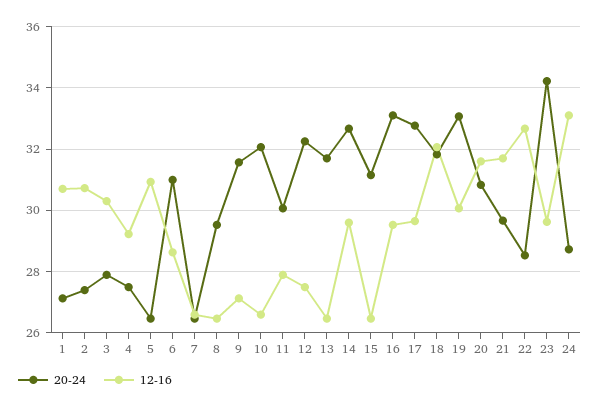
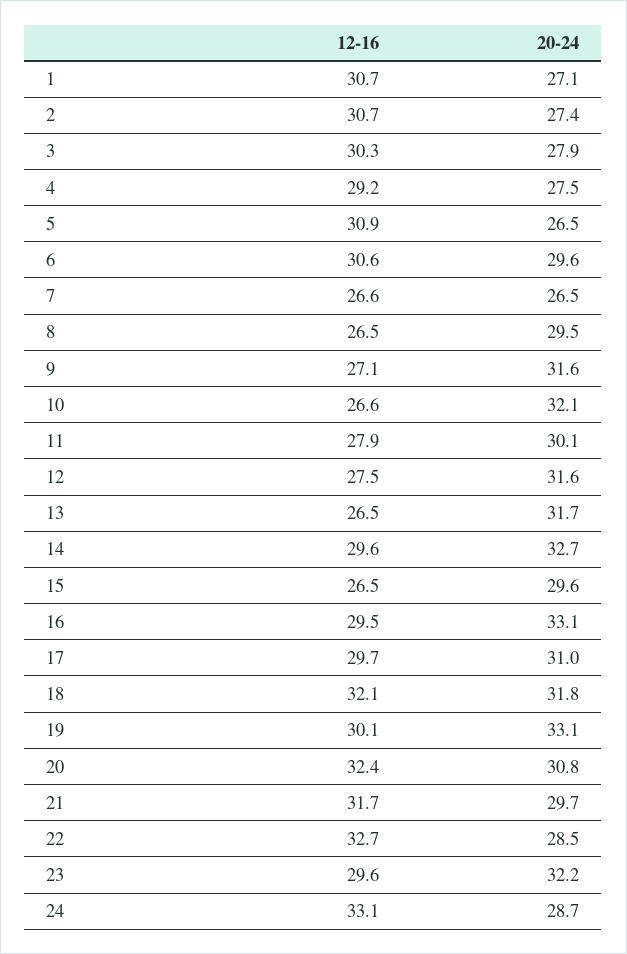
20-24, 6: 31 -> 29.6
12-16, 6: 28.6 -> 30.6
20-24, 12: 32.2 -> 31.6
20-24, 15: 31.2 -> 29.6
20-24, 17: 32.8 -> 31
12-16, 20: 31.6 -> 32.4
20-24, 23: 34.2 -> 32.2

